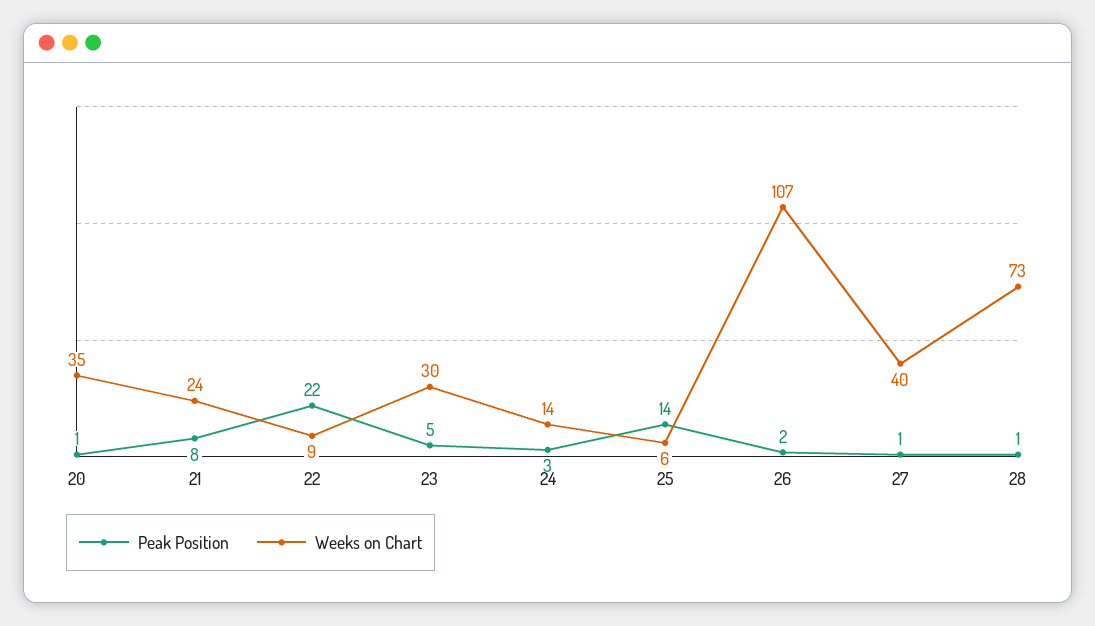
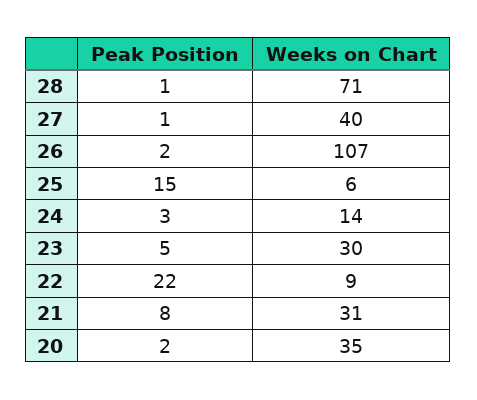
Peak Position, 20: 1 -> 2
Weeks on Chart, 21: 24 -> 31
Peak Position, 25: 14 -> 15
Weeks on Chart, 28: 73 -> 71

